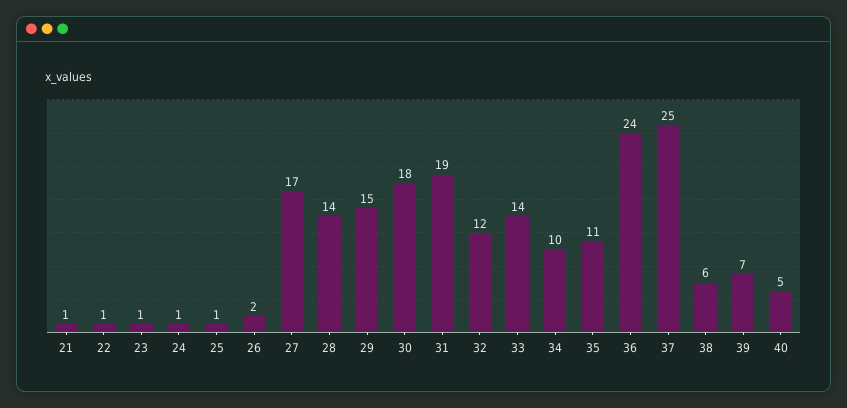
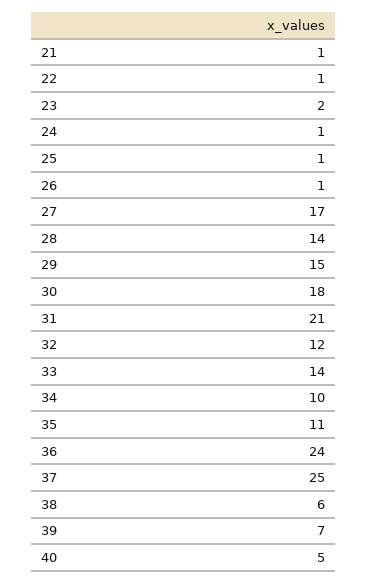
23: 1 -> 2
26: 2 -> 1
31: 19 -> 21

